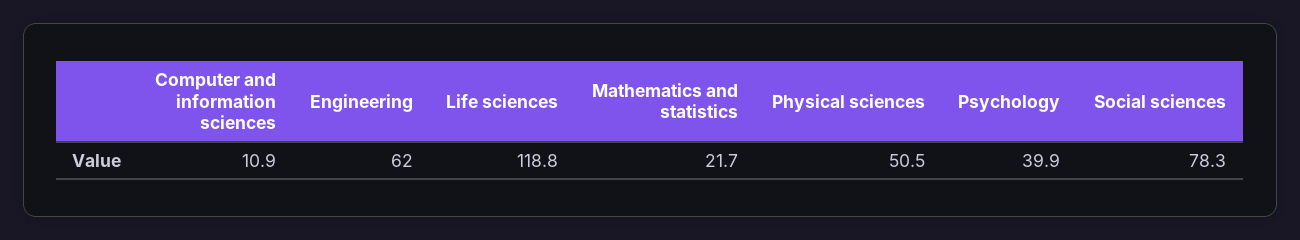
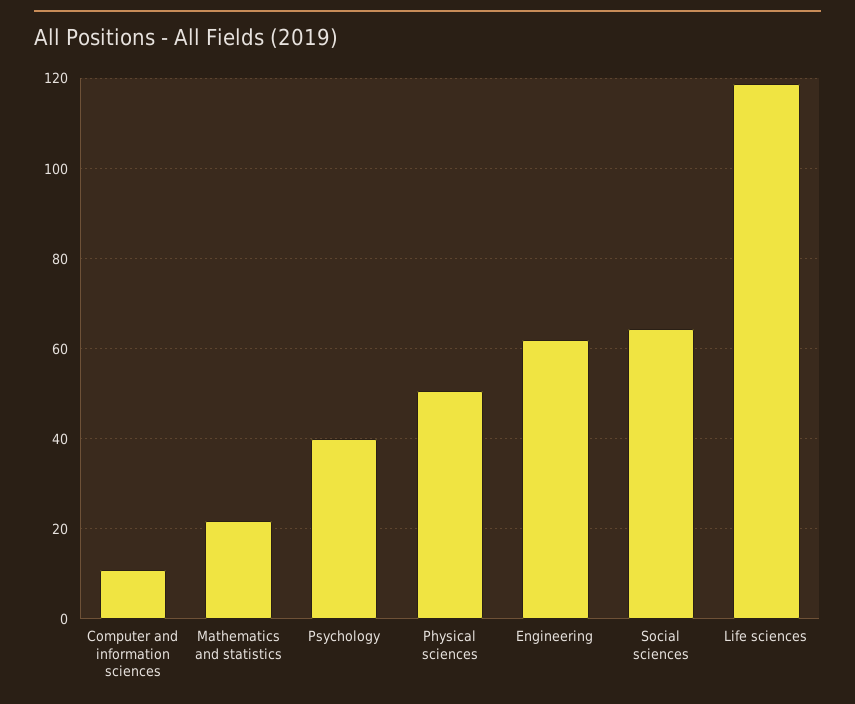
Social sciences: 78.3 -> 64

